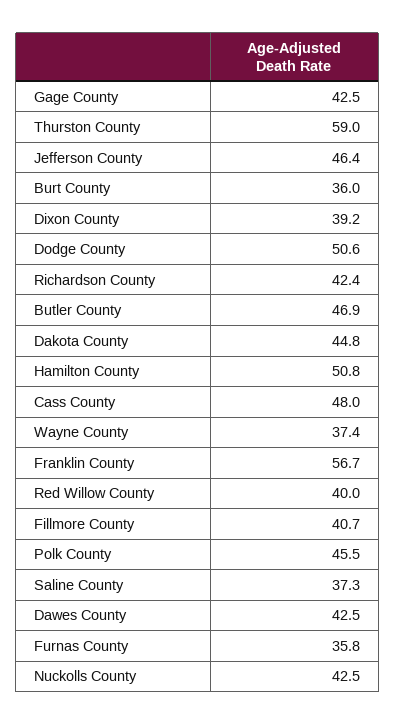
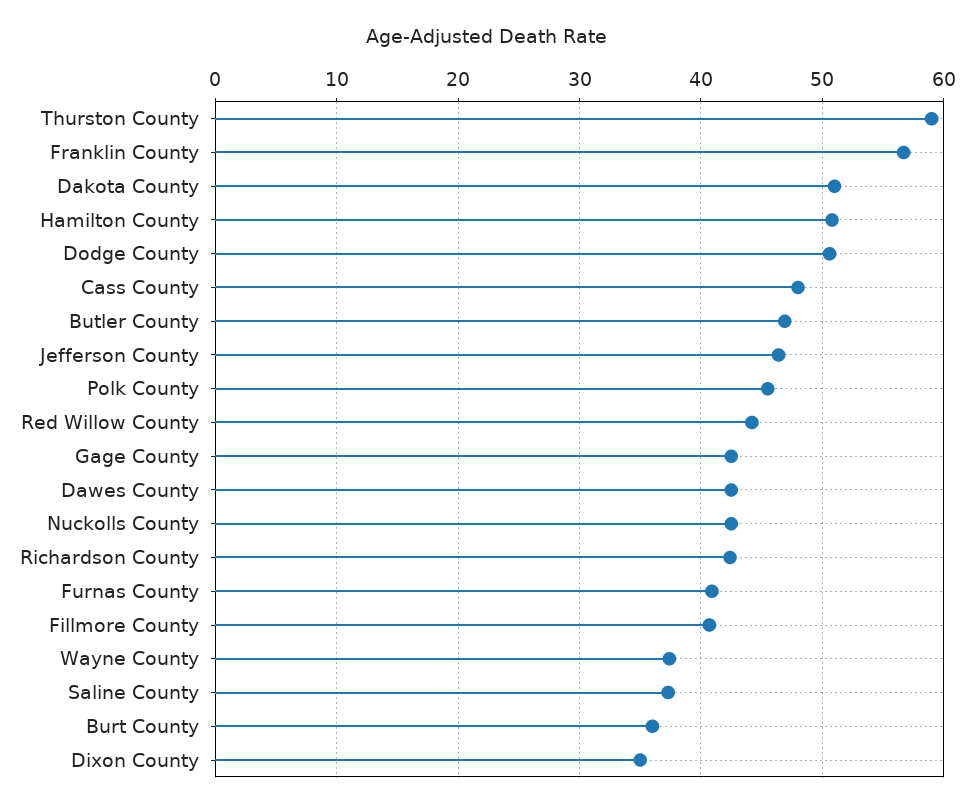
Dixon County: 39.2 -> 35
Dakota County: 44.8 -> 51
Red Willow County: 40 -> 44
Furnas County: 35.8 -> 41

